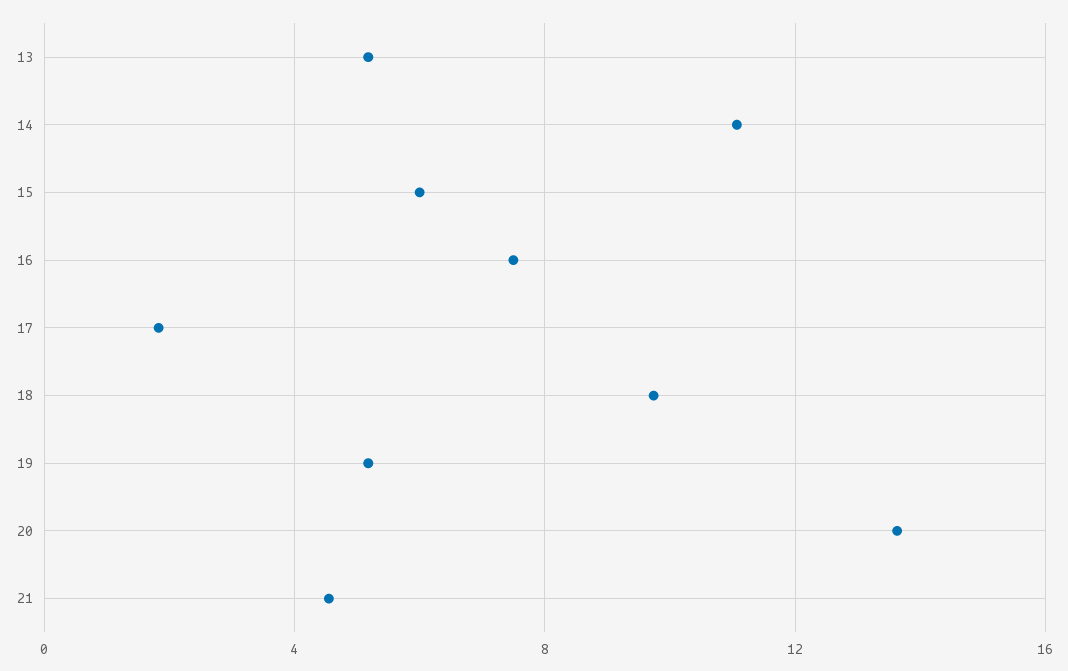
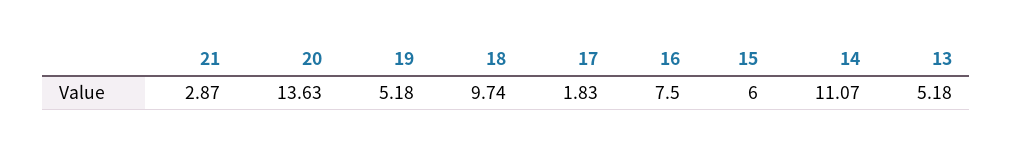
21: 4.5 -> 2.87

